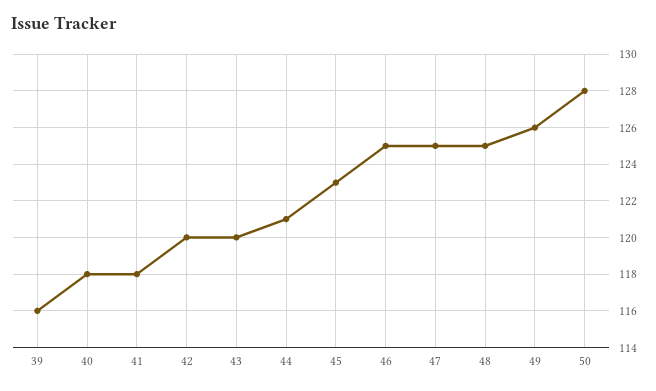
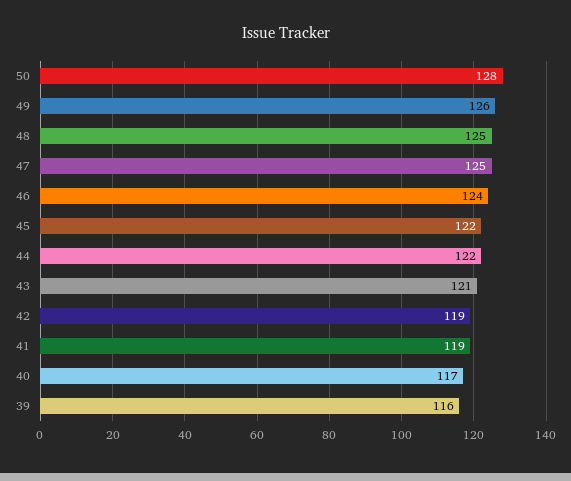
40: 118 -> 117
41: 118 -> 119
42: 120 -> 119
43: 120 -> 121
44: 121 -> 122
45: 123 -> 122
46: 125 -> 124

